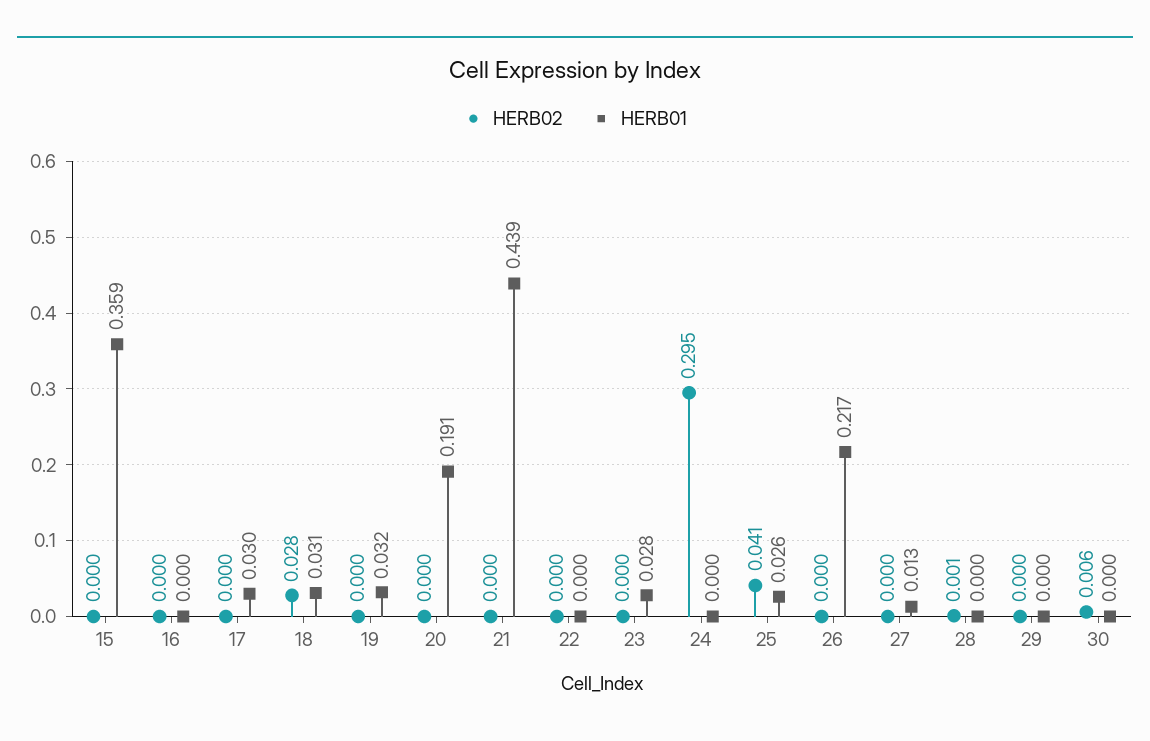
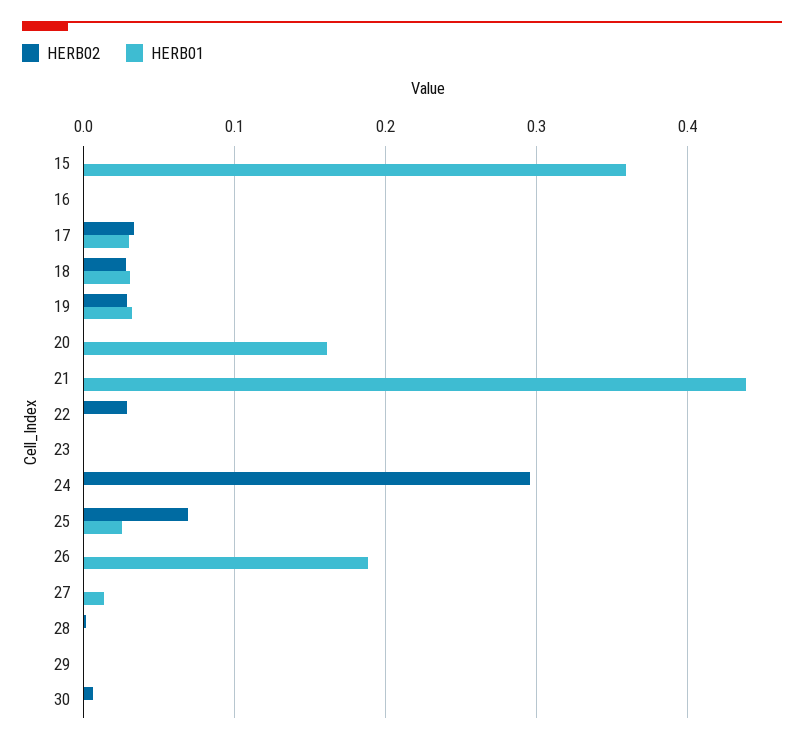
HERB02, 17: 0 -> 0.03
HERB02, 19: 0 -> 0.03
HERB01, 20: 0.191 -> 0.16
HERB02, 22: 0 -> 0.03
HERB01, 23: 0.028 -> 0
HERB02, 25: 0.041 -> 0.07
HERB01, 26: 0.217 -> 0.19

